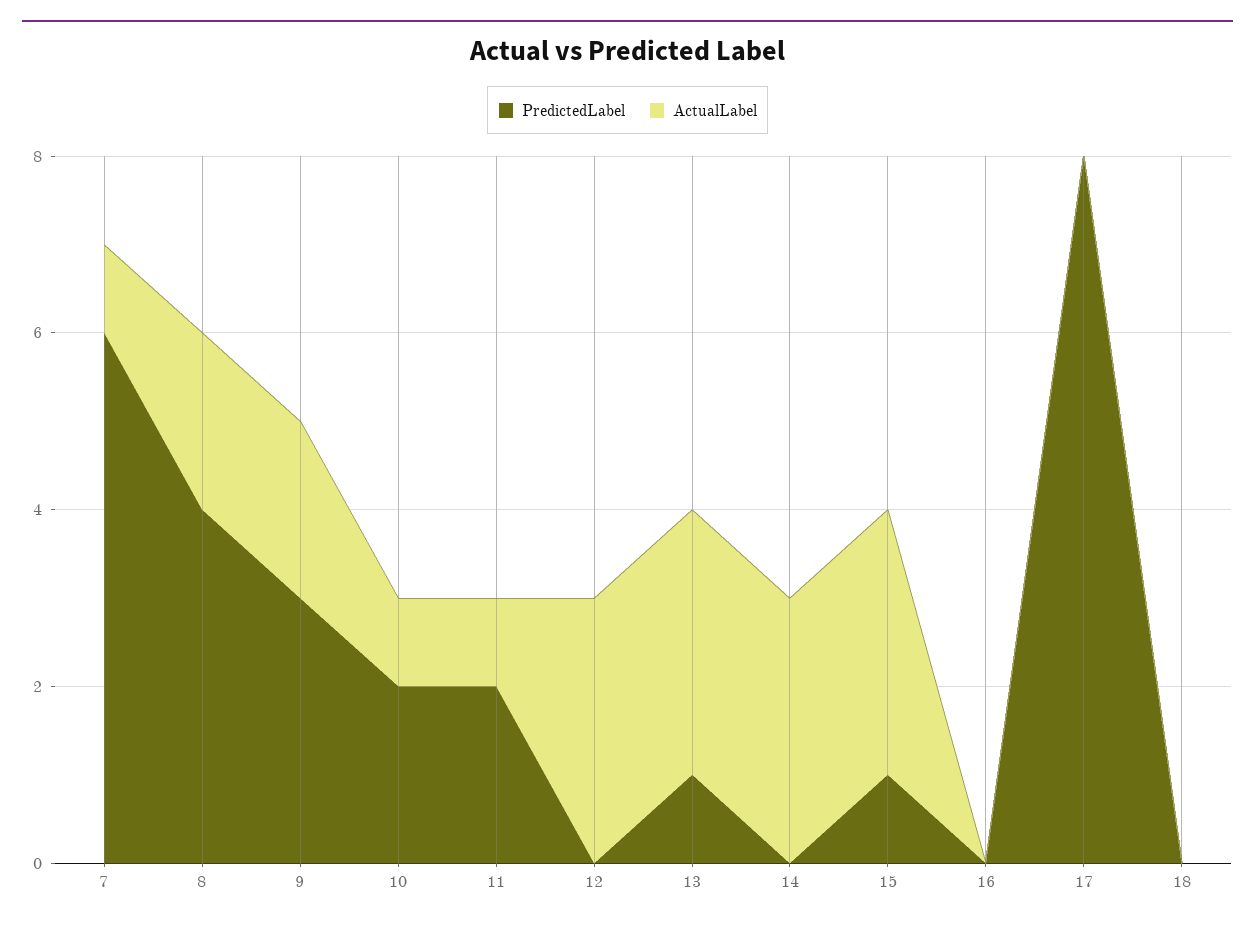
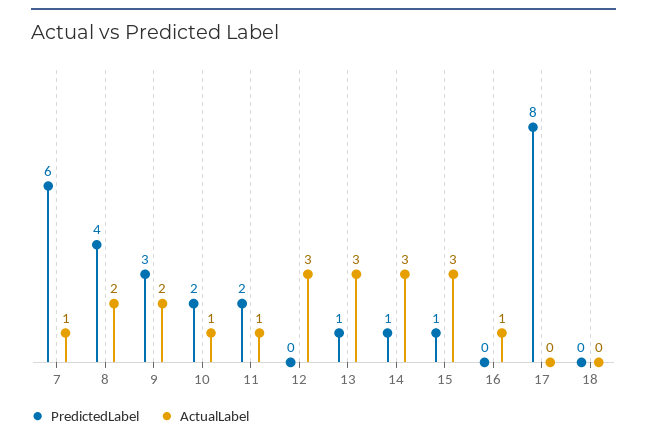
PredictedLabel, 14: 0 -> 1
ActualLabel, 16: 0 -> 1

